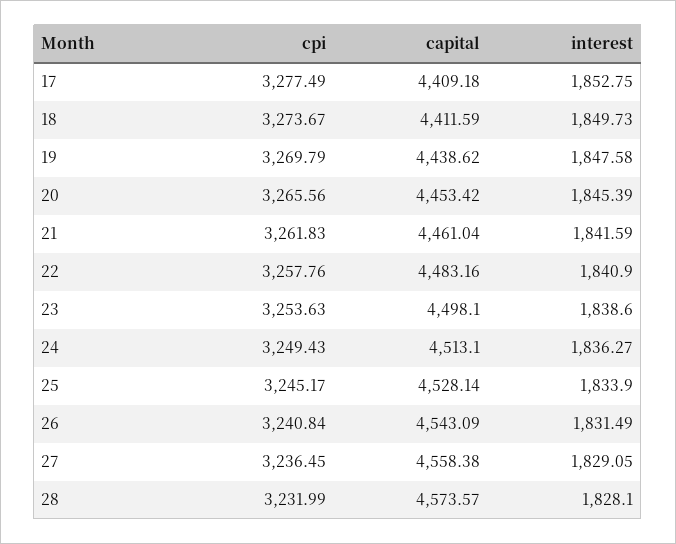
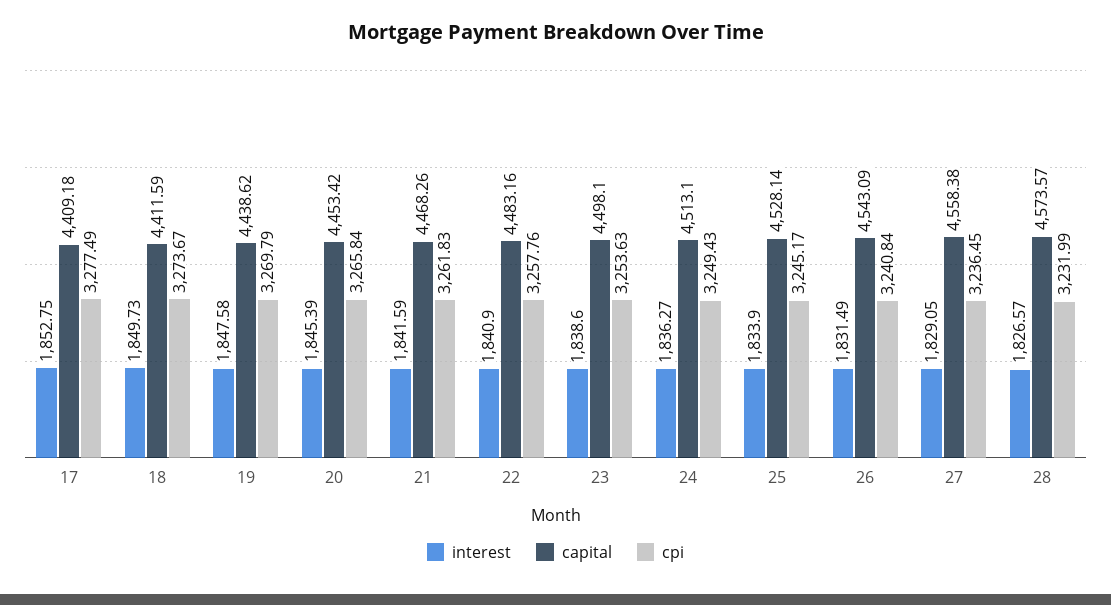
cpi, 20: 3265.56 -> 3265.84
capital, 21: 4461.04 -> 4468.26
interest, 28: 1828.1 -> 1826.57

